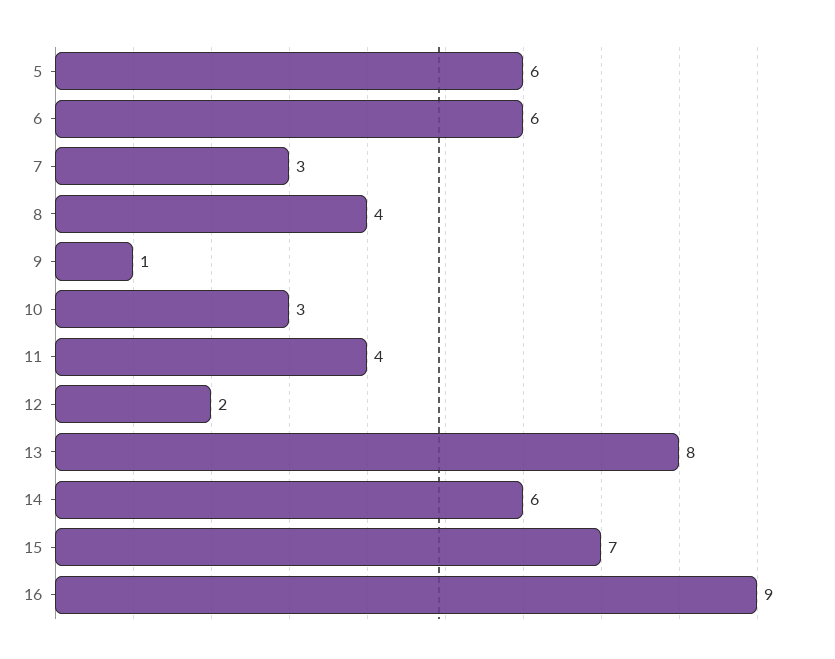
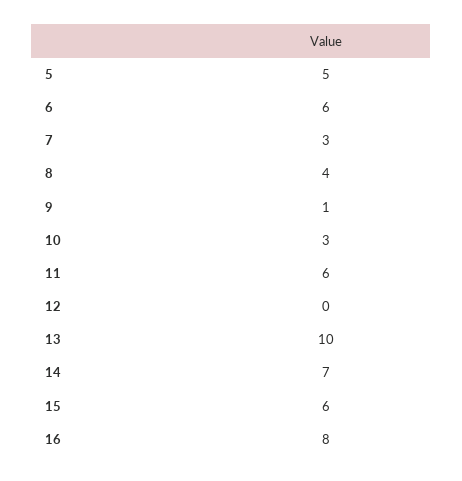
5: 6 -> 5
11: 4 -> 6
12: 2 -> 0
13: 8 -> 10
14: 6 -> 7
15: 7 -> 6
16: 9 -> 8

